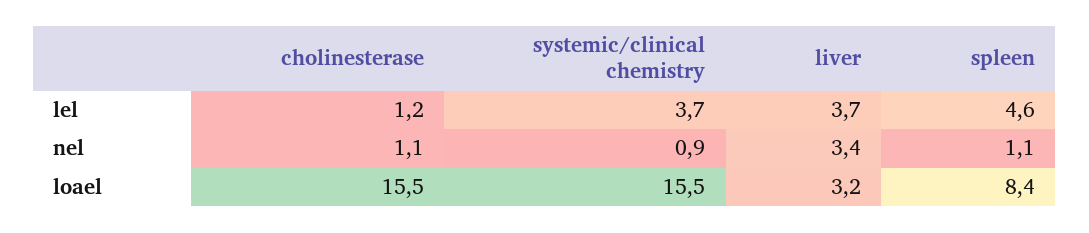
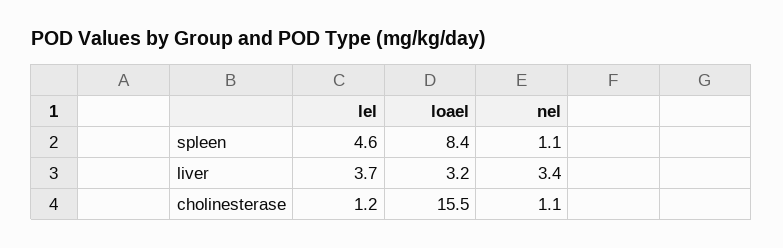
systemic/clinical chemistry, lel: 3.7 -> none
systemic/clinical chemistry, nel: 0.9 -> none
systemic/clinical chemistry, loael: 15.5 -> none

